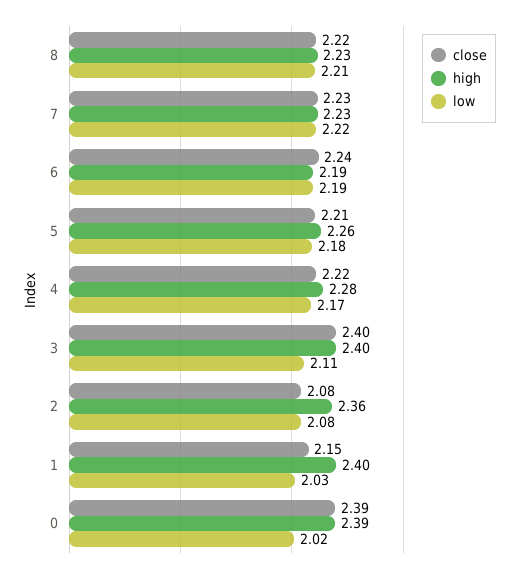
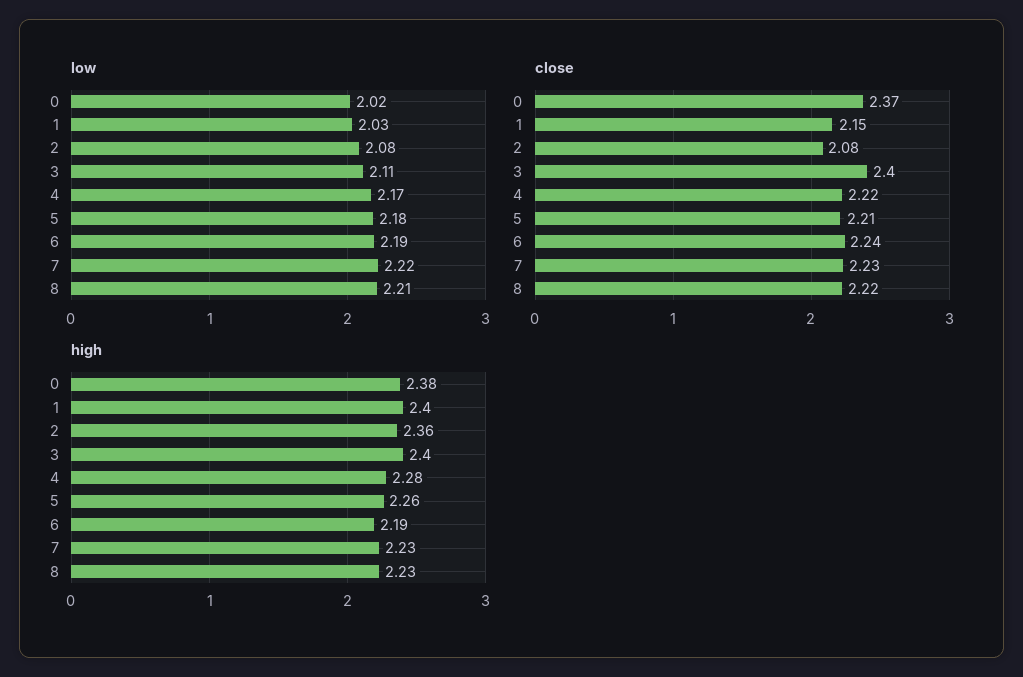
close, 0: 2.39 -> 2.37
high, 0: 2.39 -> 2.38

